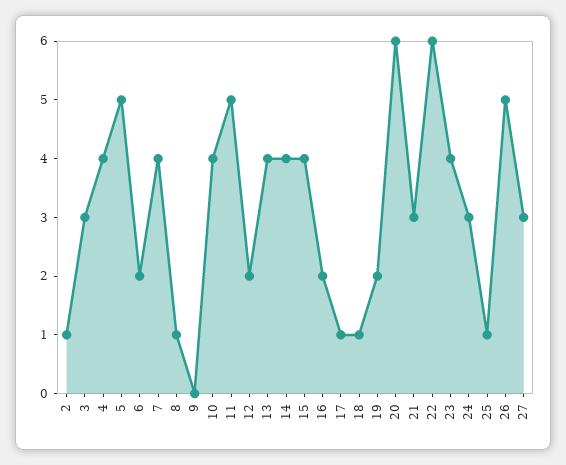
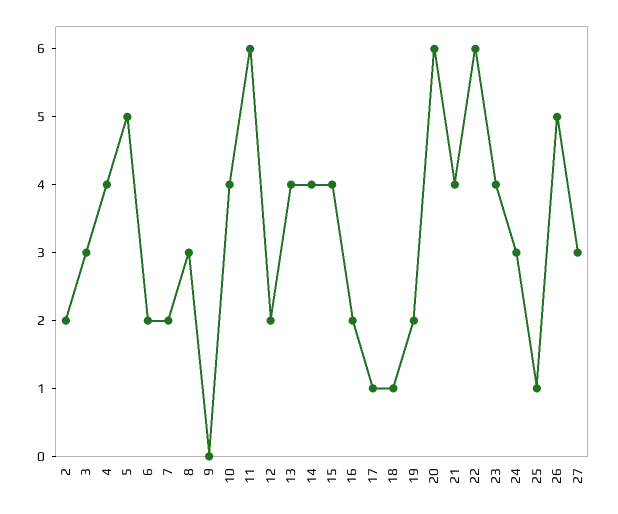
2: 1 -> 2
7: 4 -> 2
8: 1 -> 3
11: 5 -> 6
21: 3 -> 4

